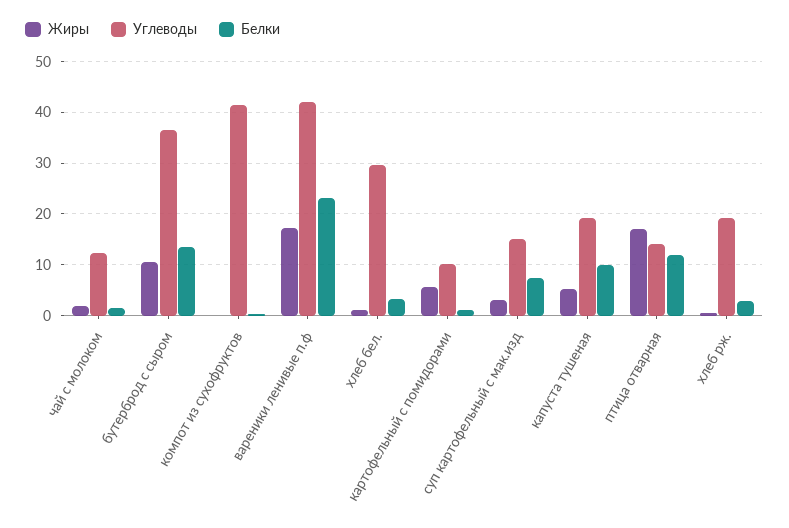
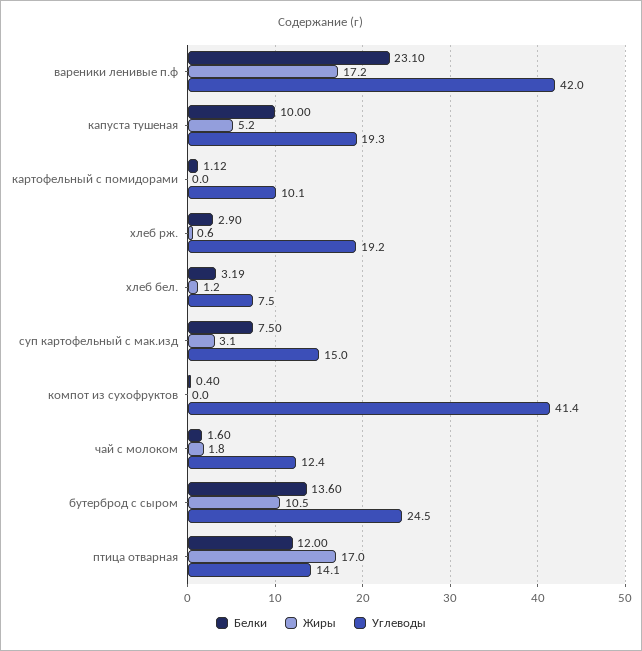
Углеводы, бутерброд с сыром: 36 -> 24.5
Углеводы, хлеб бел.: 30 -> 7.5
Жиры, картофельный с помидорами: 6 -> 0

